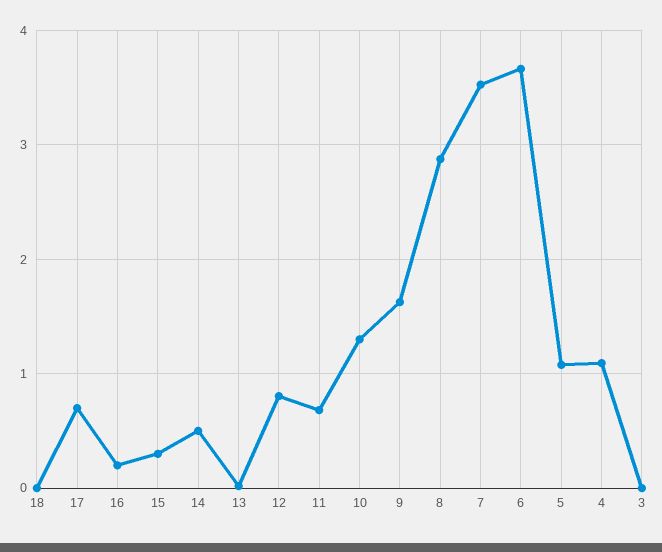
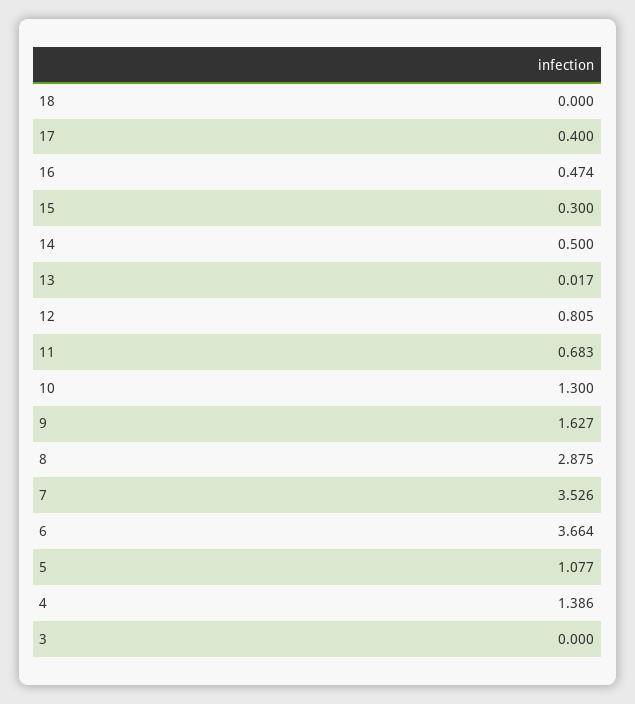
17: 0.7 -> 0.4
16: 0.2 -> 0.474
4: 1.1 -> 1.386

